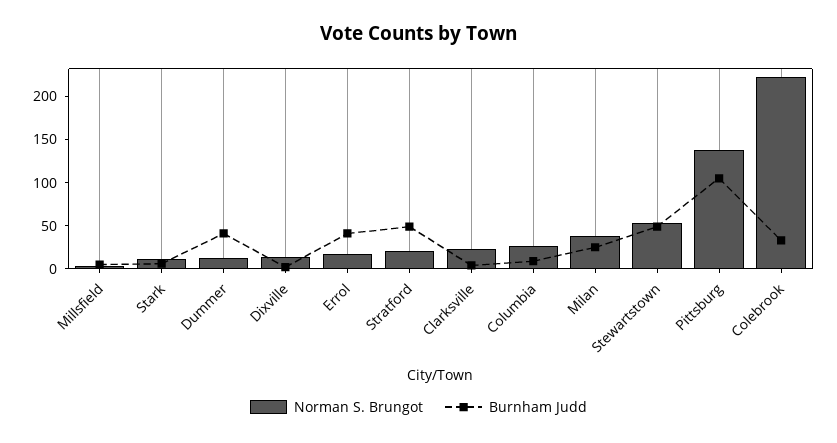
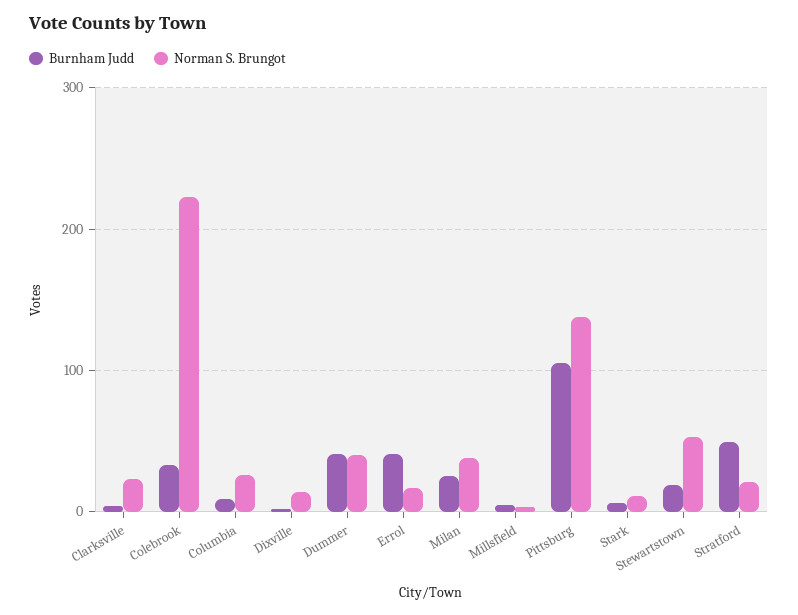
Norman S. Brungot, Dummer: 10 -> 40
Burnham Judd, Stewartstown: 50 -> 20

